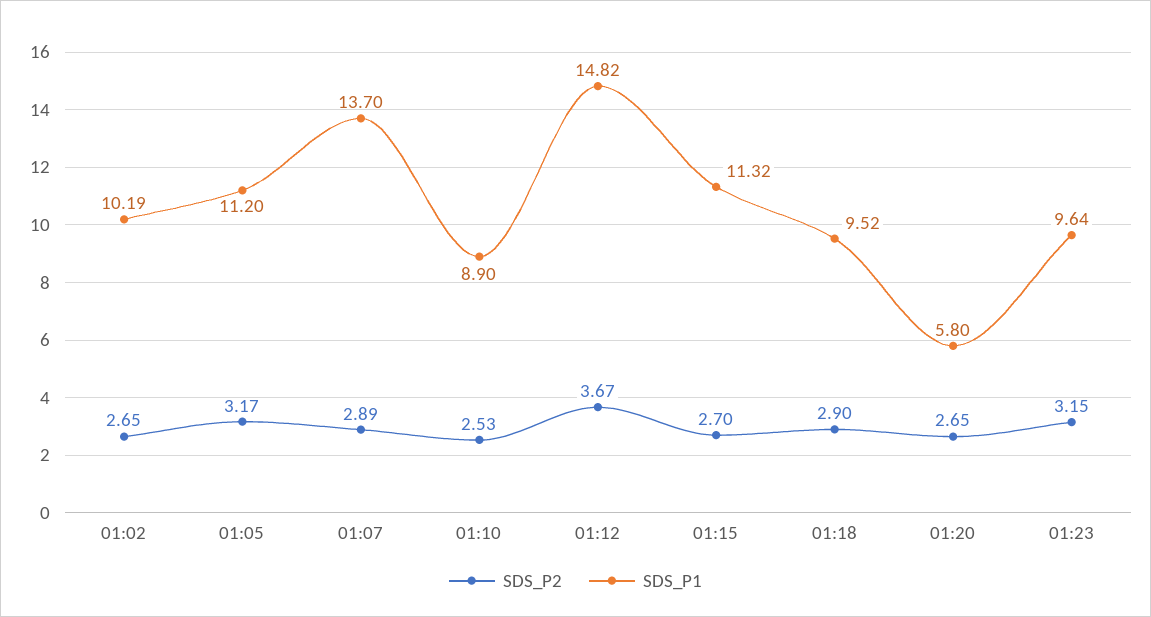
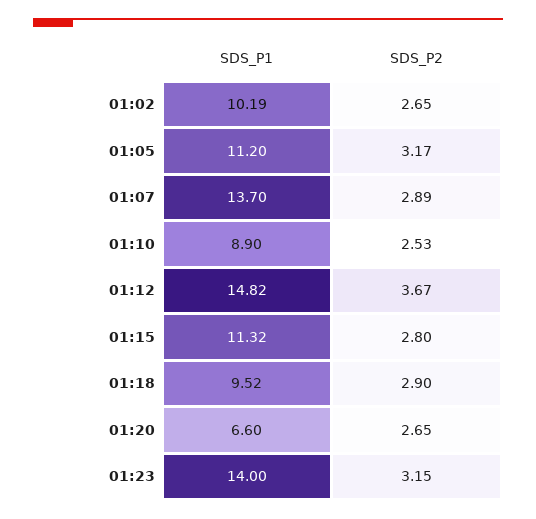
SDS_P2, 01:15: 2.7 -> 2.8
SDS_P1, 01:20: 5.8 -> 6.6
SDS_P1, 01:23: 9.64 -> 14

